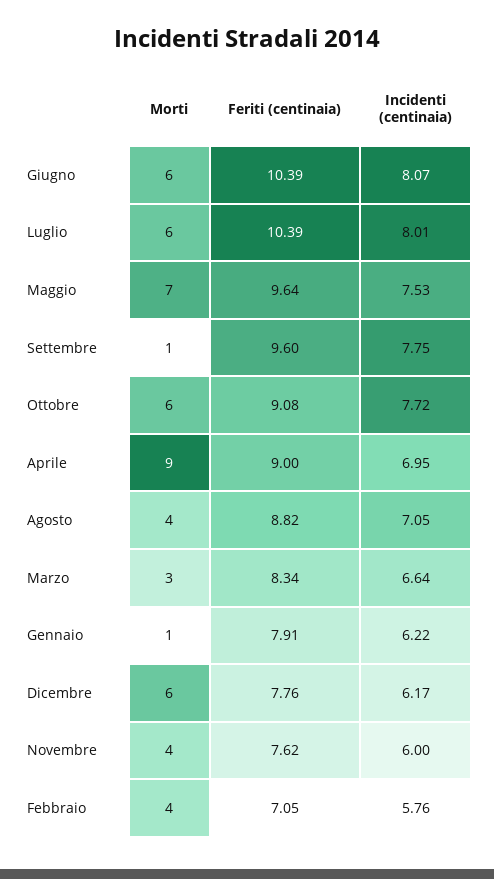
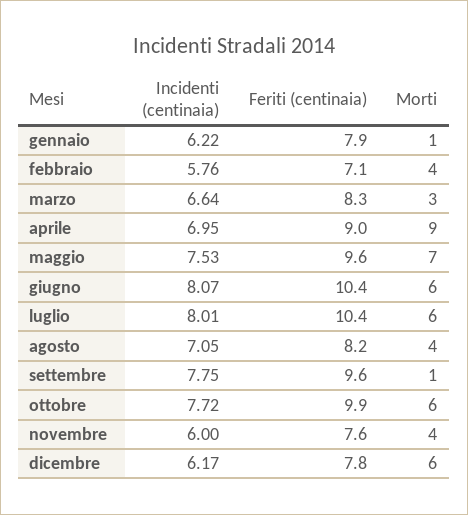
Feriti (centinaia), Ottobre: 9.08 -> 9.9
Feriti (centinaia), Agosto: 8.82 -> 8.2

